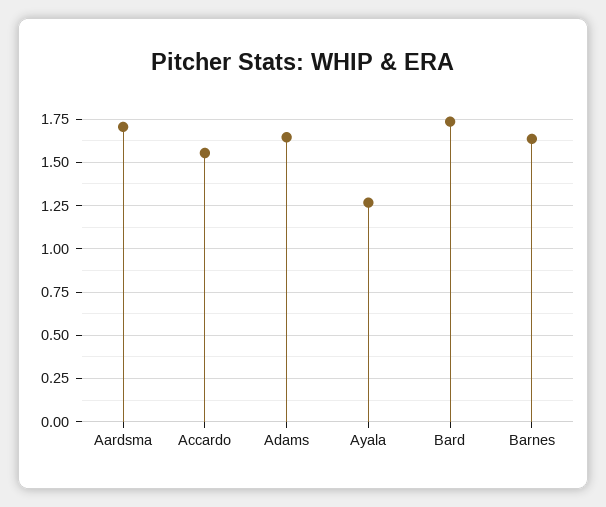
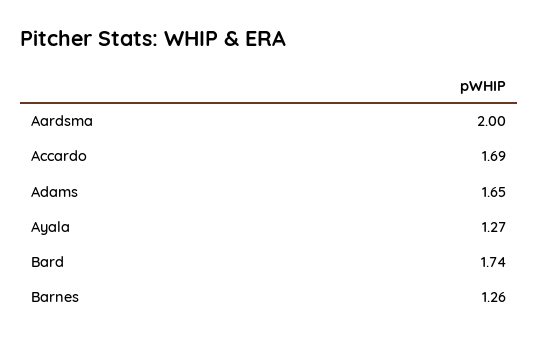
Aardsma: 1.7 -> 2
Accardo: 1.55 -> 1.69
Barnes: 1.65 -> 1.26

